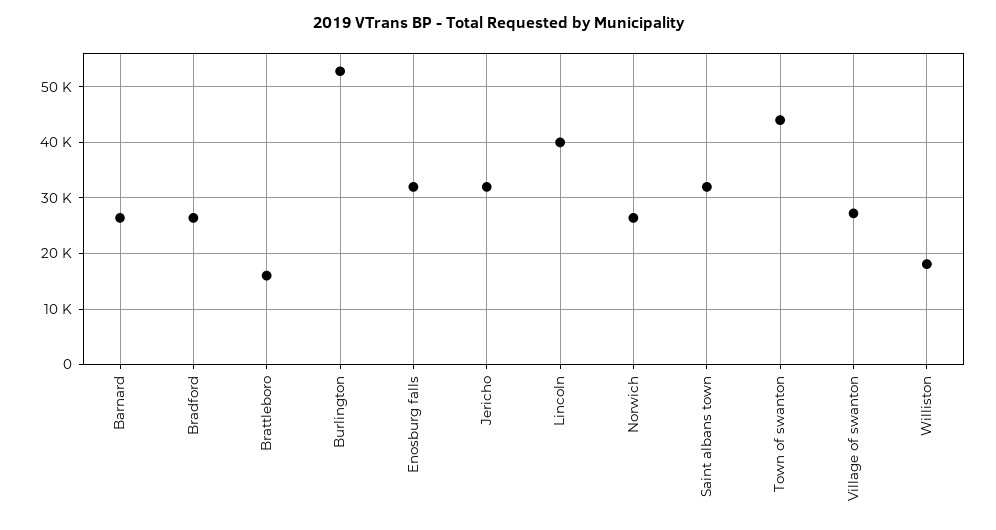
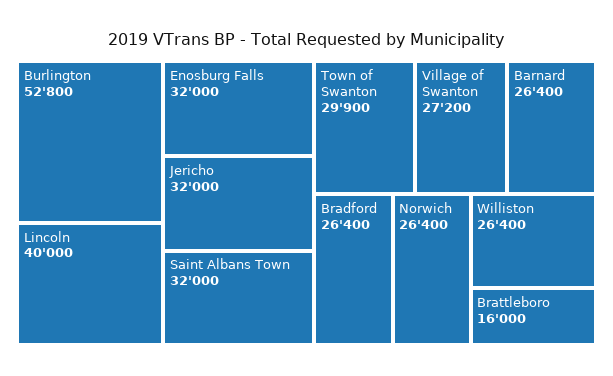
Town of swanton: 44000 -> 29900
Williston: 18000 -> 26400

